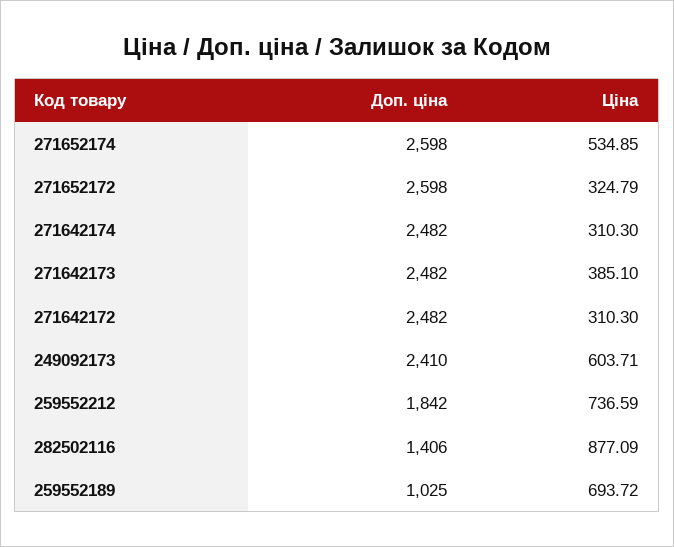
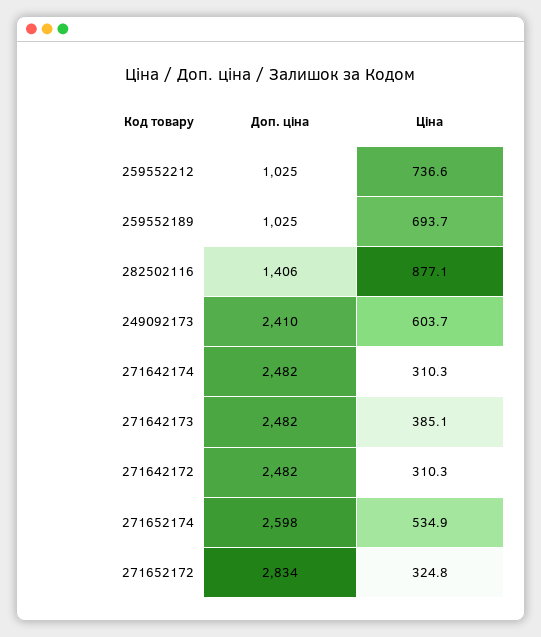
Доп. ціна, 271652172: 2598 -> 2834
Доп. ціна, 259552212: 1842 -> 1025

